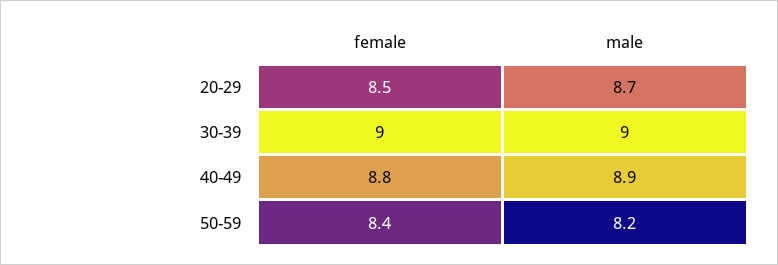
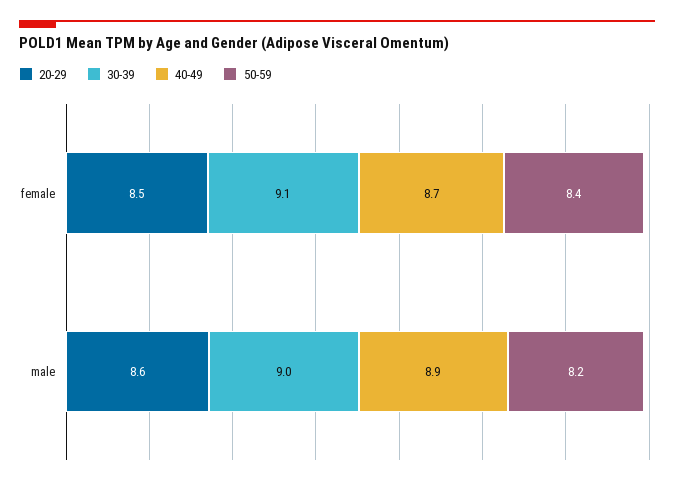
20-29, male: 8.7 -> 8.6
30-39, female: 9 -> 9.1
40-49, female: 8.8 -> 8.7

